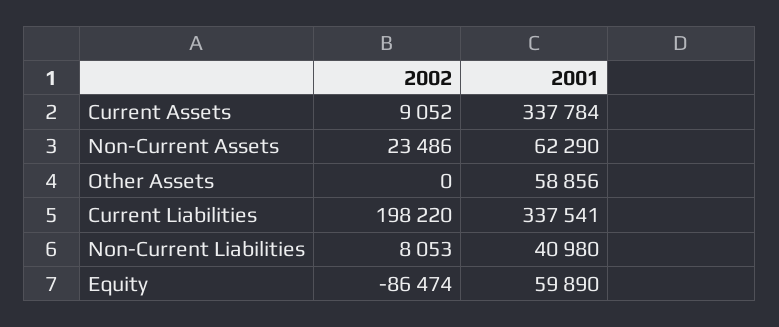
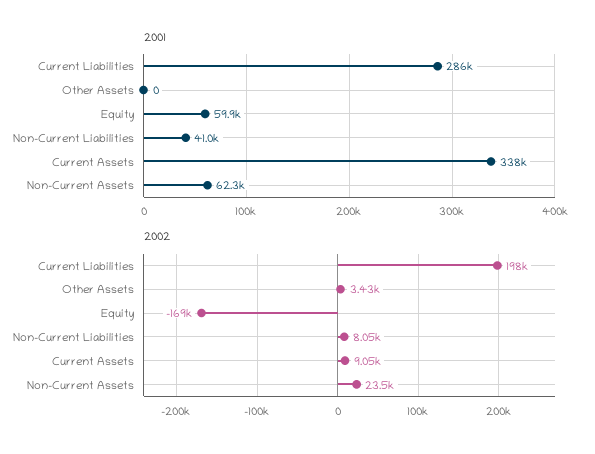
2002, Other Assets: 0 -> 3430
2001, Other Assets: 58856 -> 0
2001, Current Liabilities: 337541 -> 286000
2002, Equity: -86474 -> -169000

